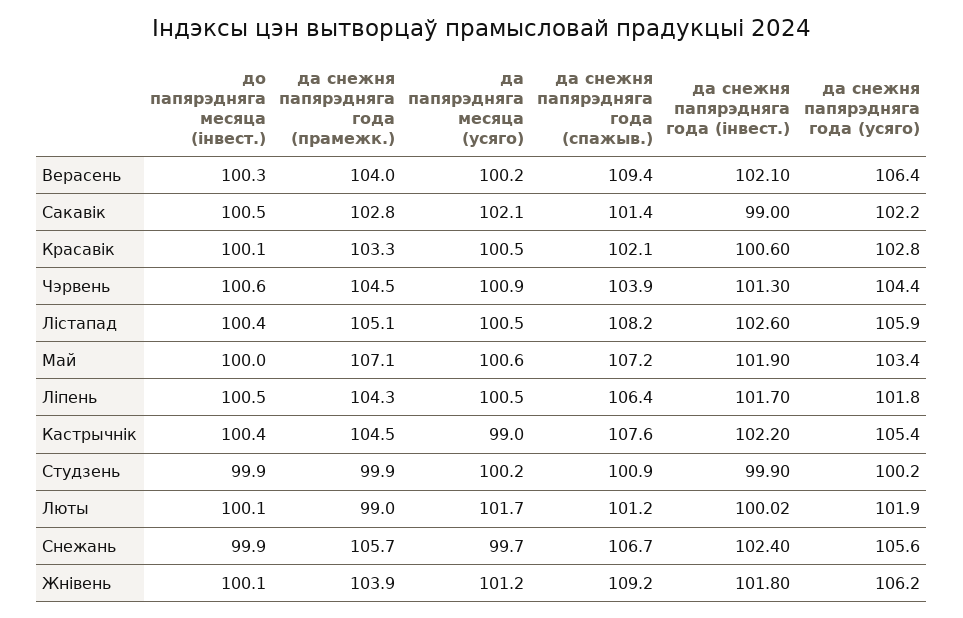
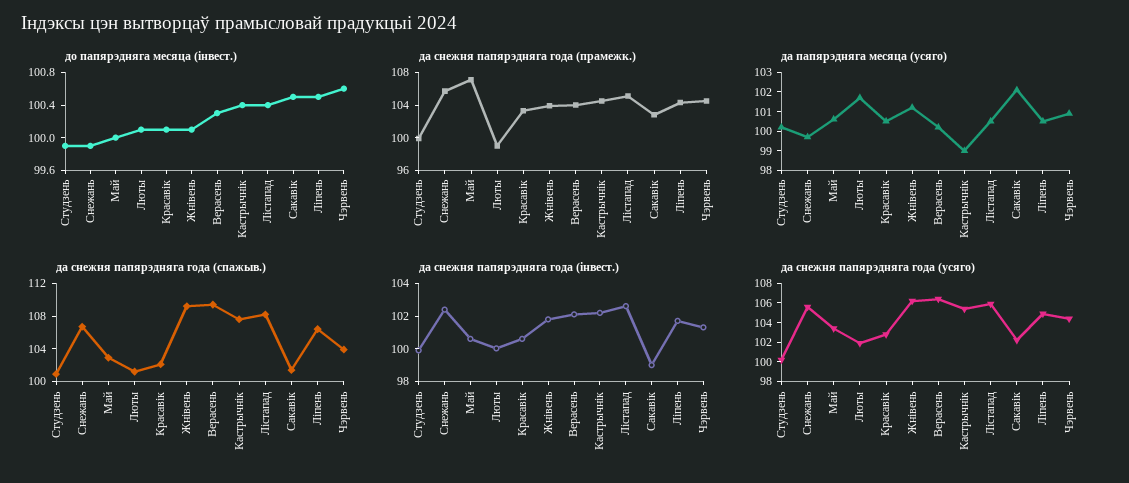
да снежня папярэдняга года (спажыв.), Май: 107.2 -> 103
да снежня папярэдняга года (інвест.), Май: 101.9 -> 100.5
да снежня папярэдняга года (усяго), Ліпень: 101.8 -> 105

